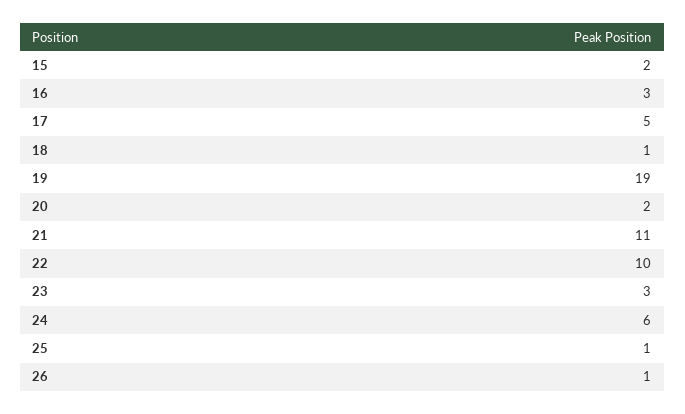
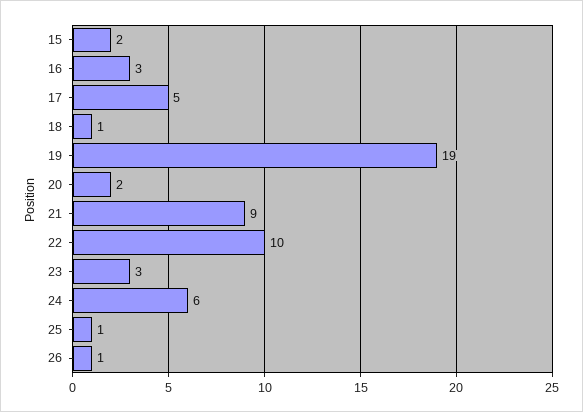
21: 11 -> 9

